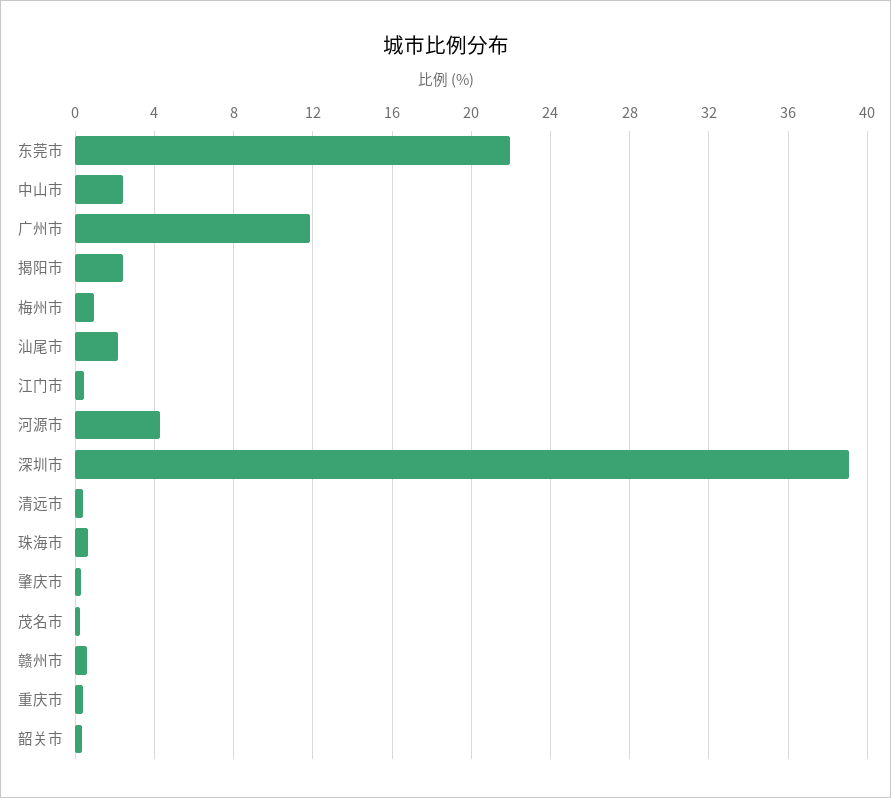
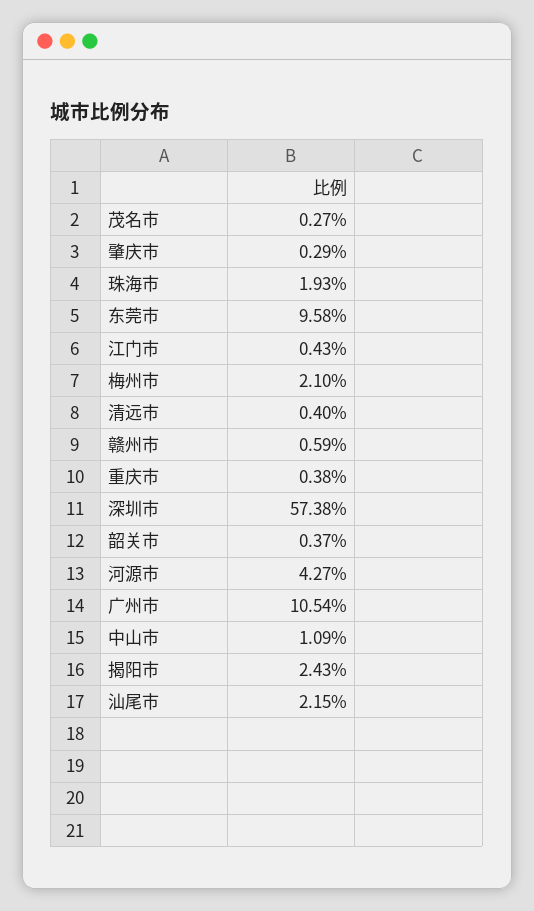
东莞市: 22 -> 9.58
中山市: 2.5 -> 1.09
广州市: 12 -> 10.54
梅州市: 1 -> 2.1
深圳市: 39 -> 57.38
珠海市: 0.5 -> 1.93

